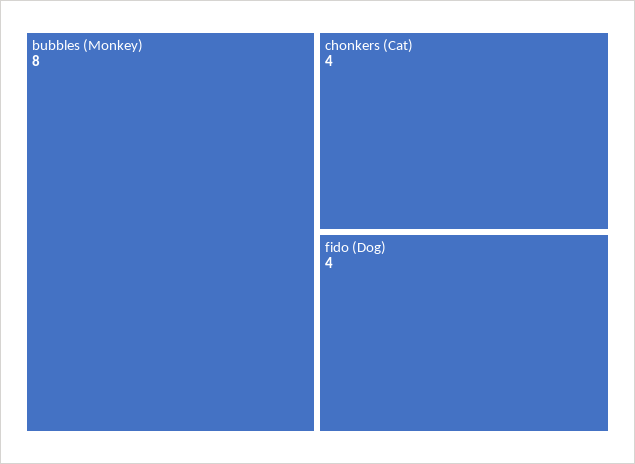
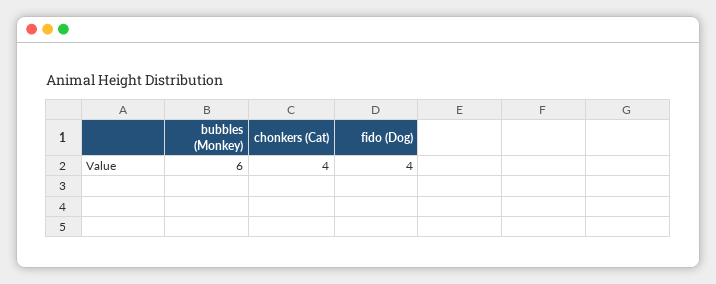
bubbles (Monkey): 8 -> 6

